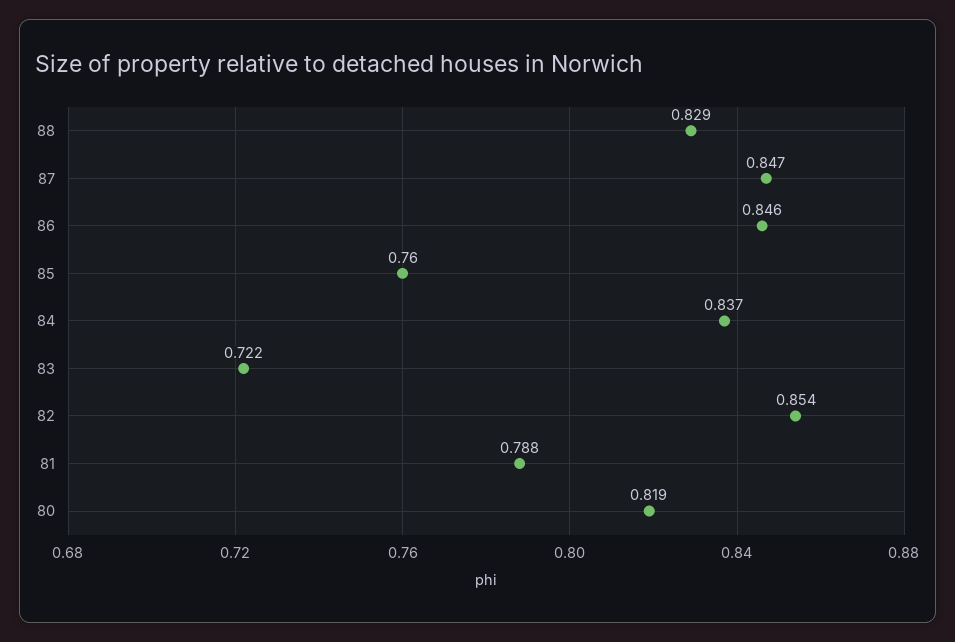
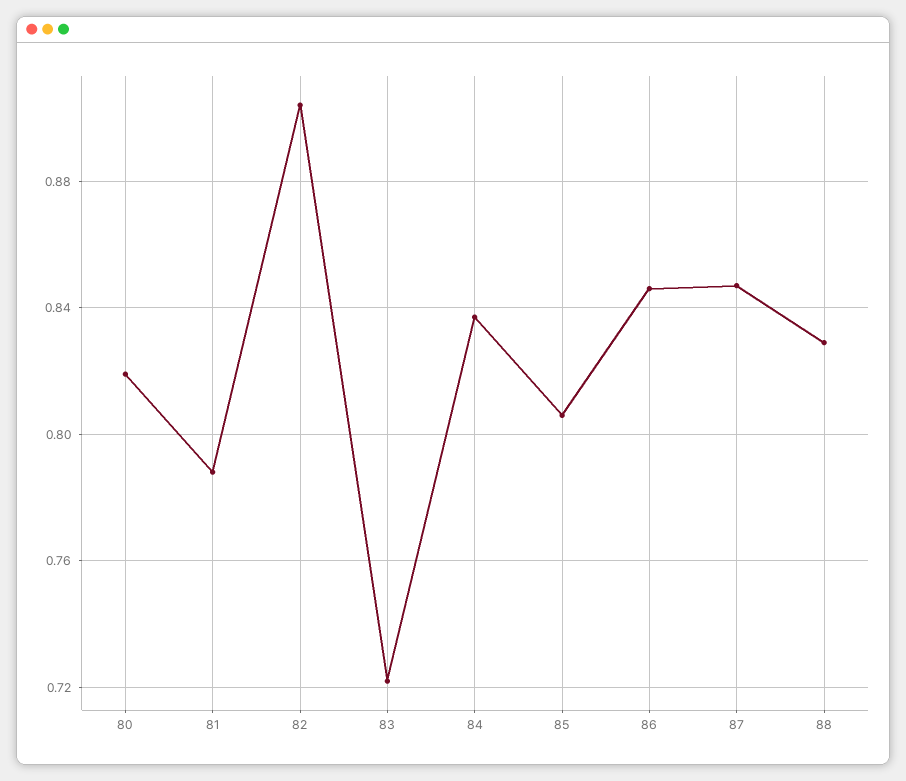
85: 0.76 -> 0.805
82: 0.854 -> 0.905

